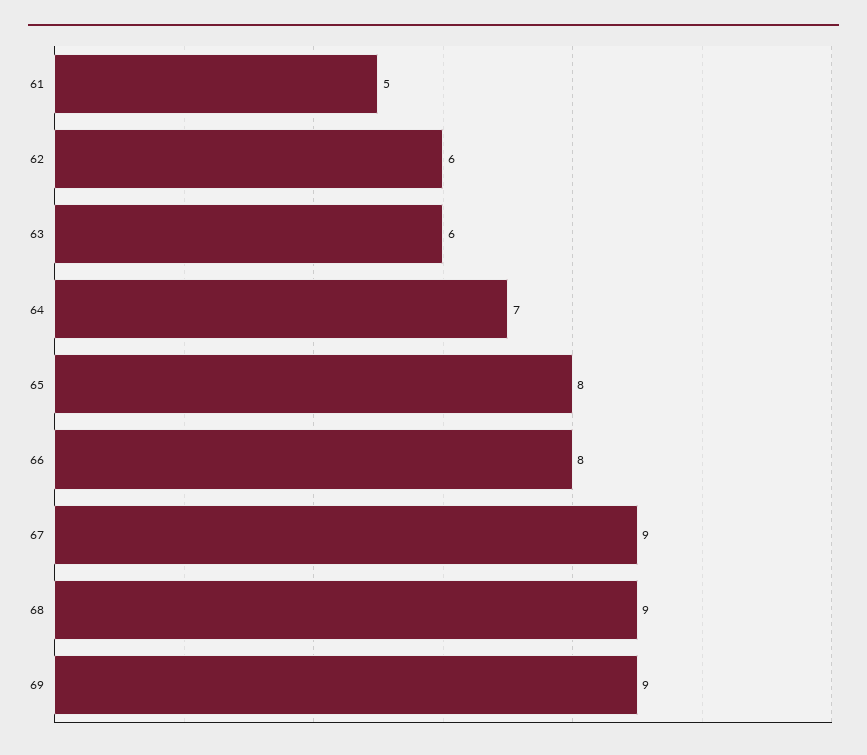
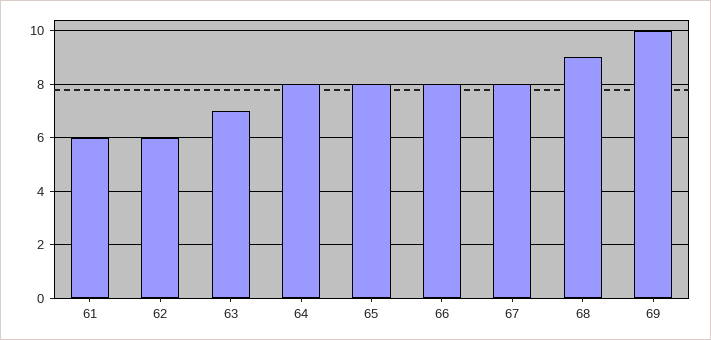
61: 5 -> 6
63: 6 -> 7
64: 7 -> 8
67: 9 -> 8
69: 9 -> 10

